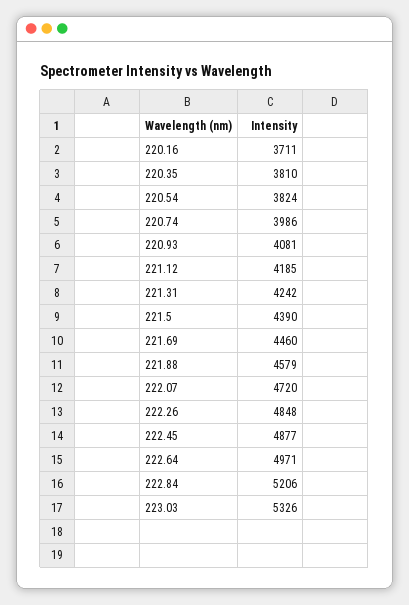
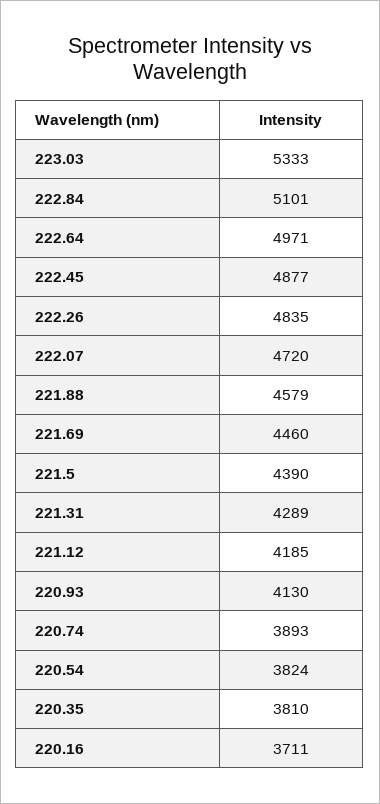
220.74: 3986 -> 3893
220.93: 4081 -> 4130
221.31: 4242 -> 4289
222.26: 4848 -> 4835
222.84: 5206 -> 5101
223.03: 5326 -> 5333

